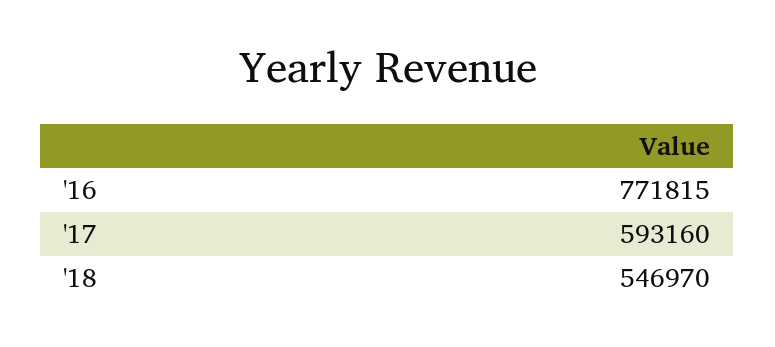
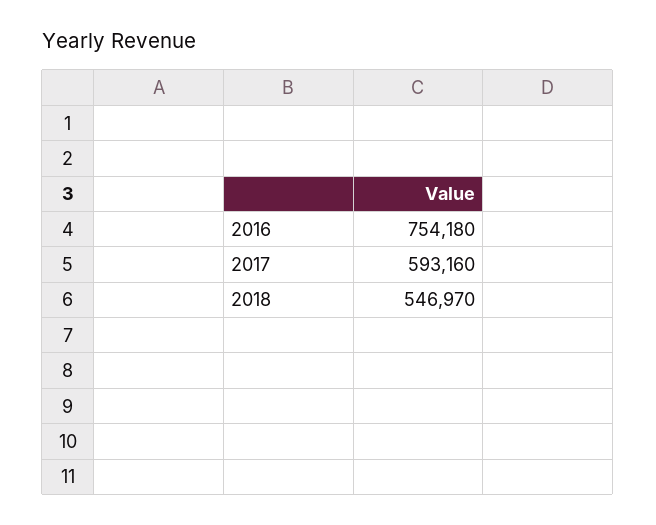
'16: 771815 -> 754180

